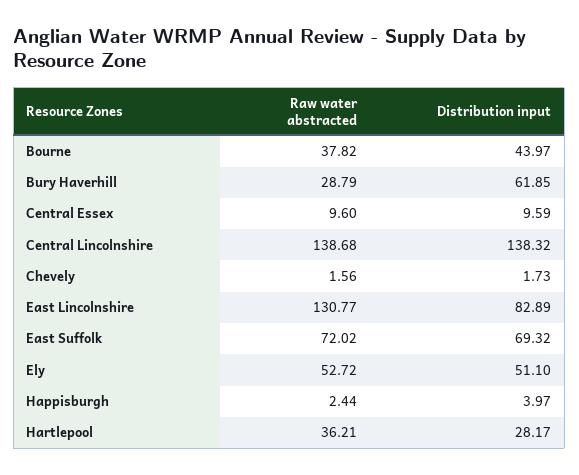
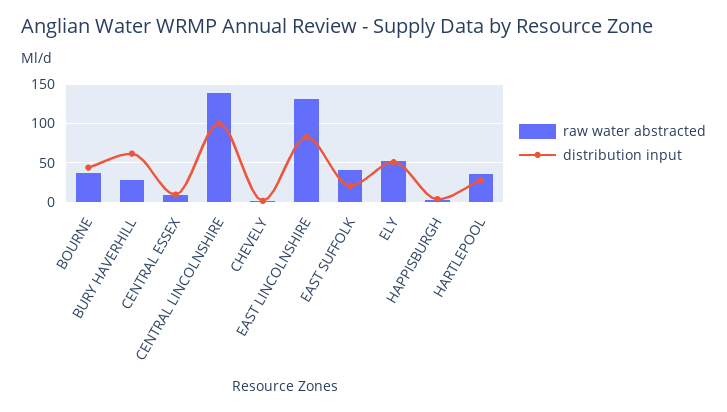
Distribution input, Central Lincolnshire: 138.32 -> 100
Raw water abstracted, East Suffolk: 72.02 -> 40
Distribution input, East Suffolk: 69.32 -> 20

